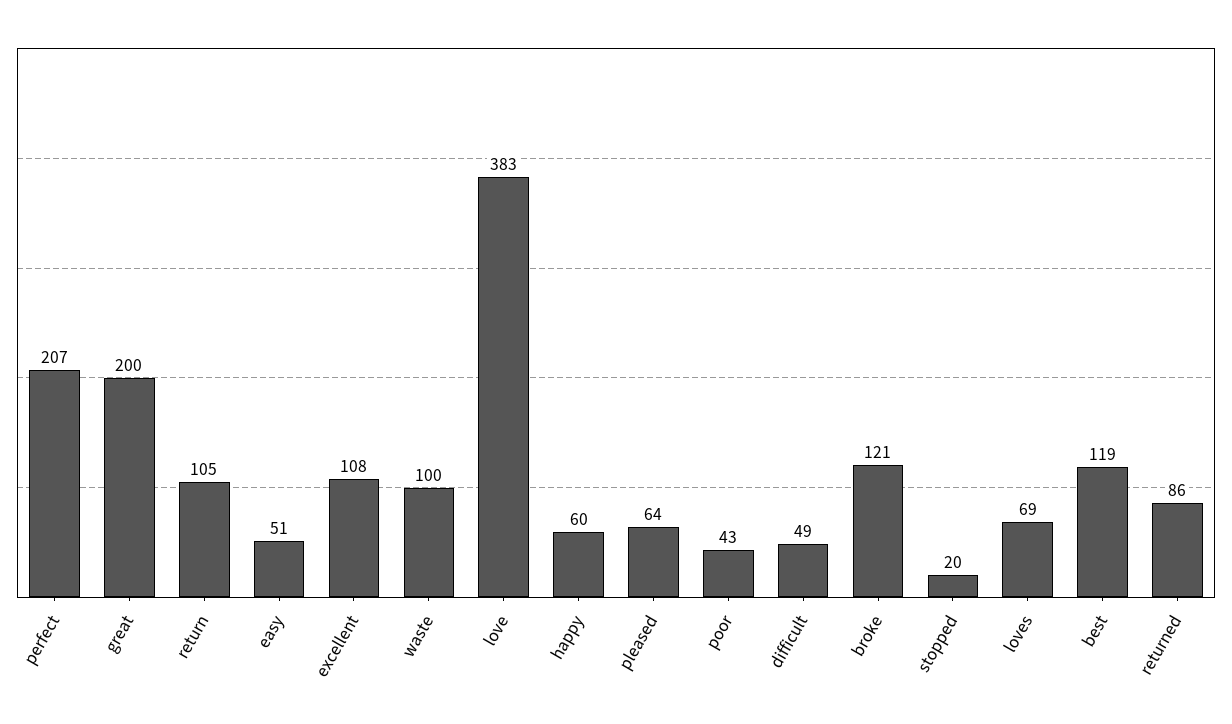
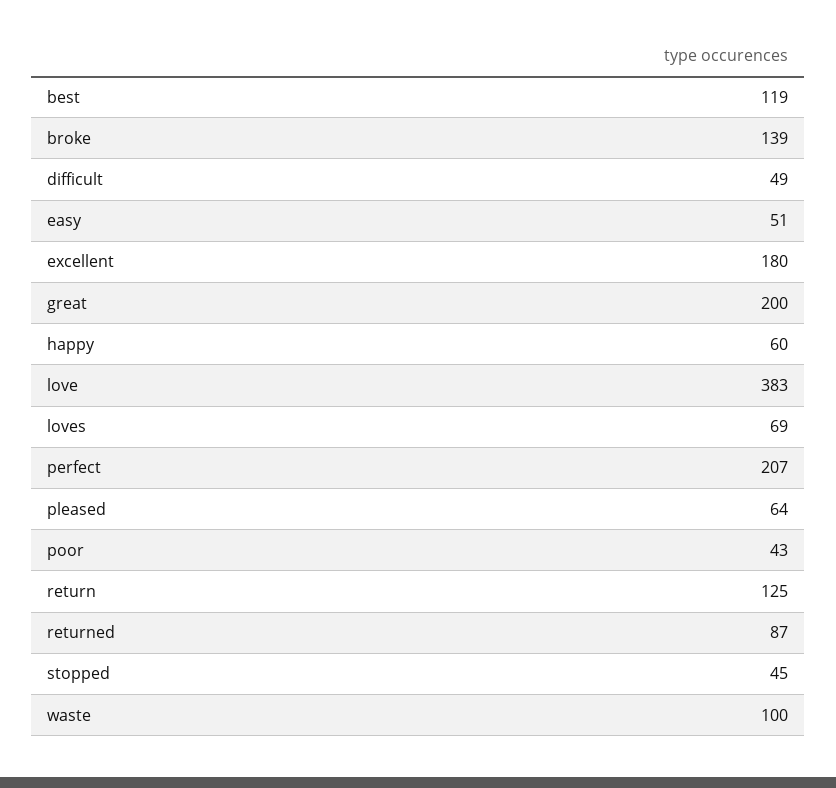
return: 105 -> 125
excellent: 108 -> 180
broke: 121 -> 139
stopped: 20 -> 45
returned: 86 -> 87

